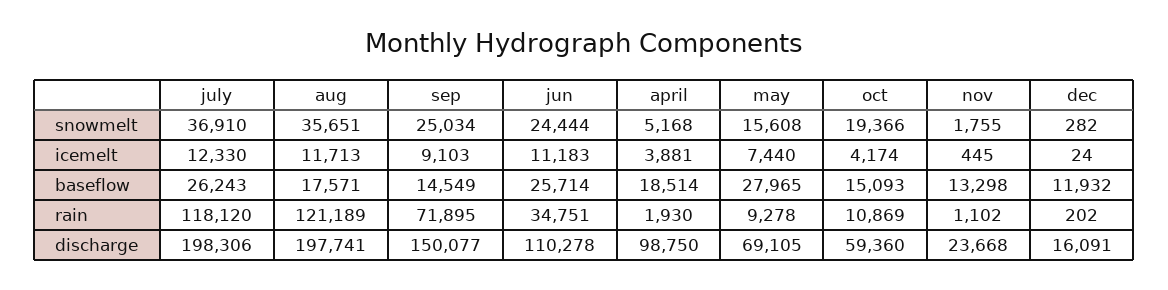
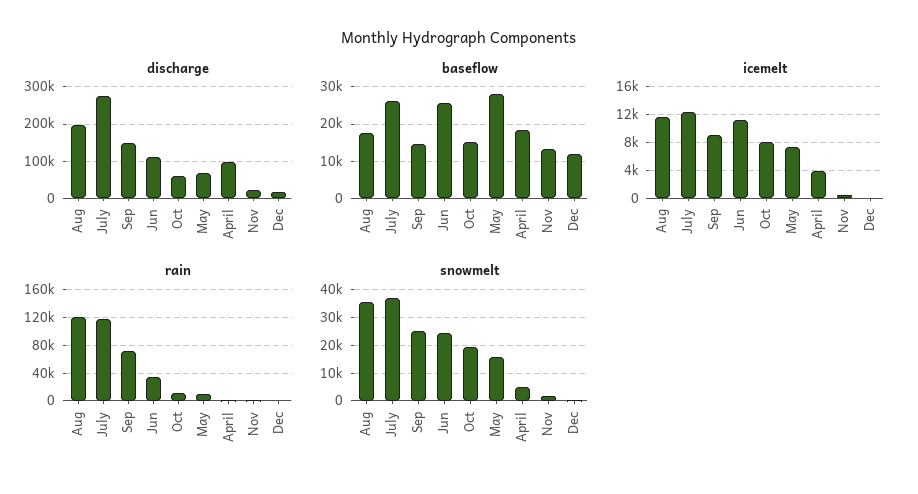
icemelt, oct: 4174 -> 8000
discharge, july: 198306 -> 280000

